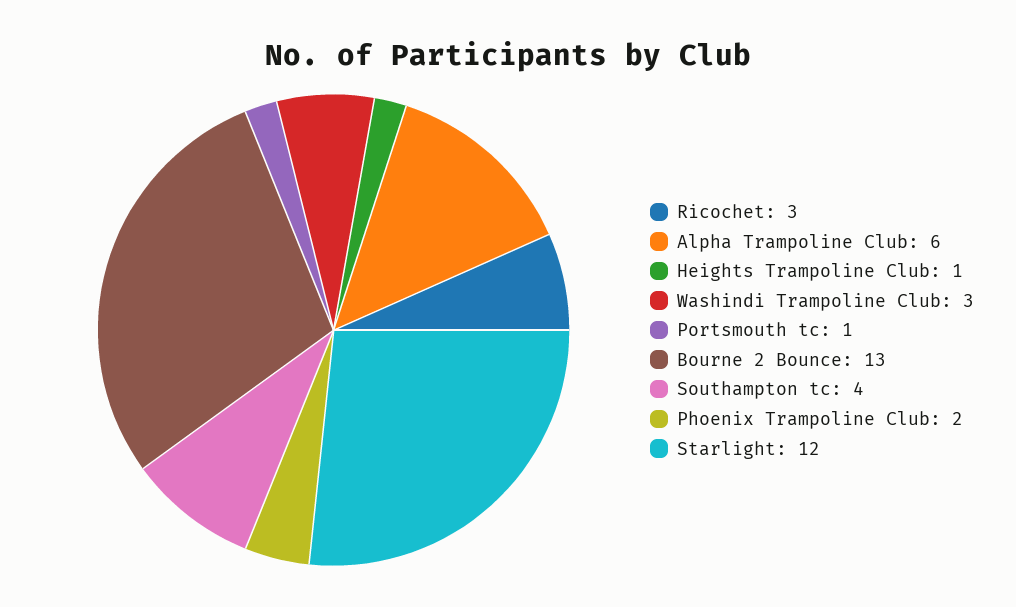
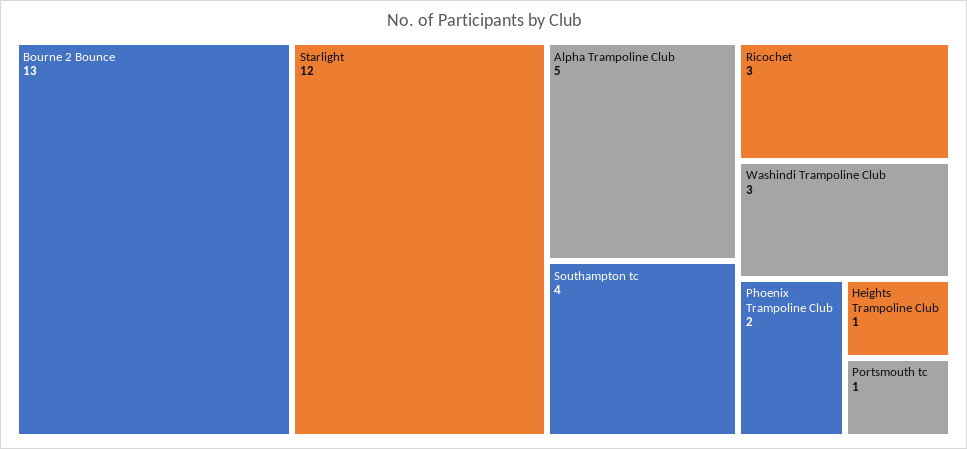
Alpha Trampoline Club: 6 -> 5

